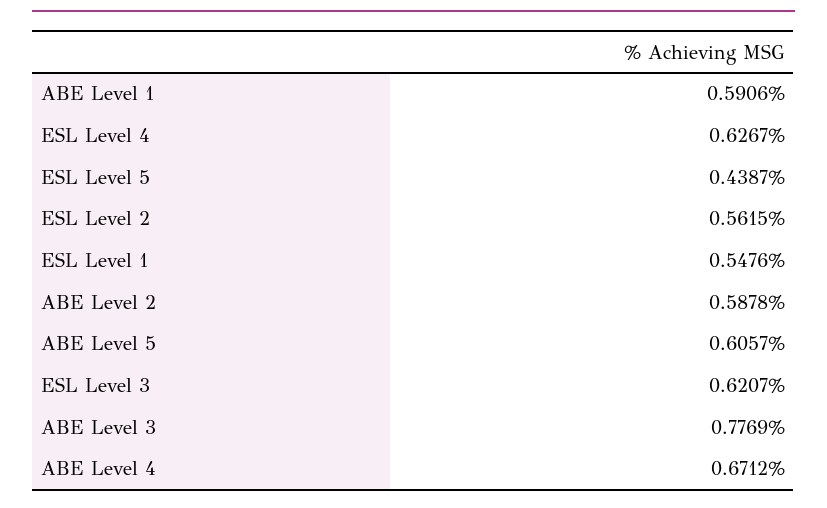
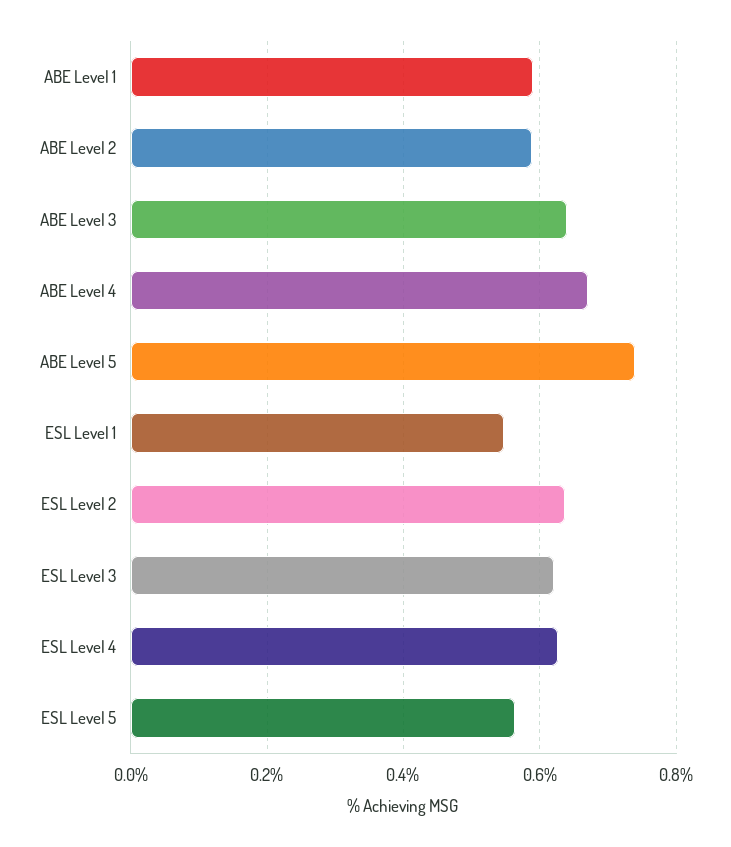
ESL Level 5: 0.4387 -> 0.56
ESL Level 2: 0.5615 -> 0.64
ABE Level 5: 0.6057 -> 0.74
ABE Level 3: 0.7769 -> 0.64

